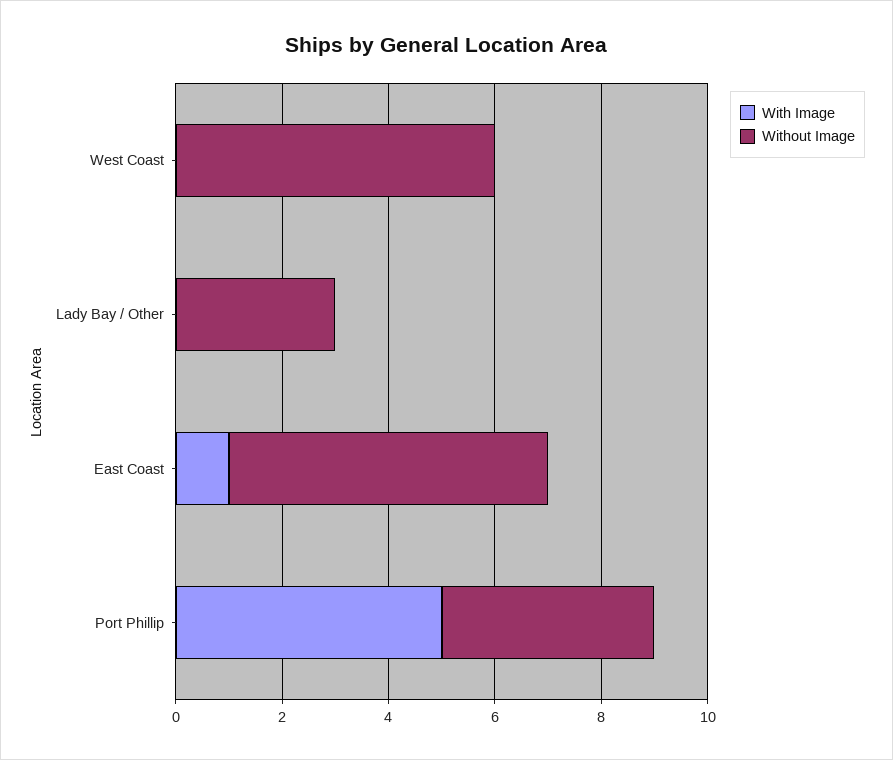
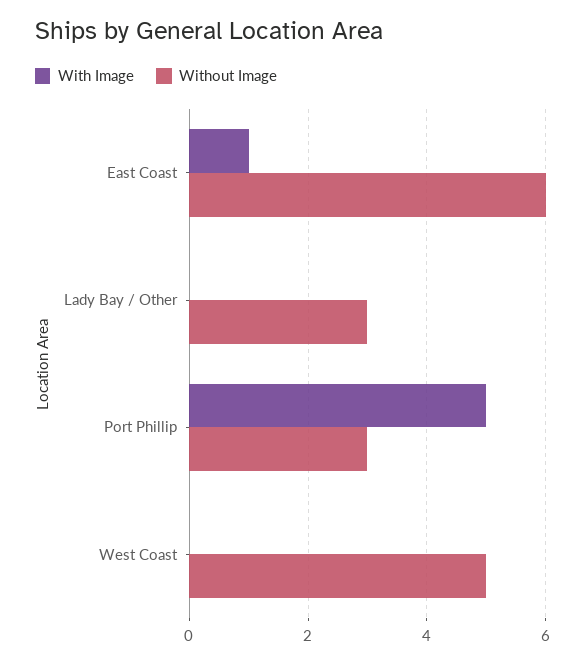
Without Image, West Coast: 6 -> 5
Without Image, Port Phillip: 4 -> 3

